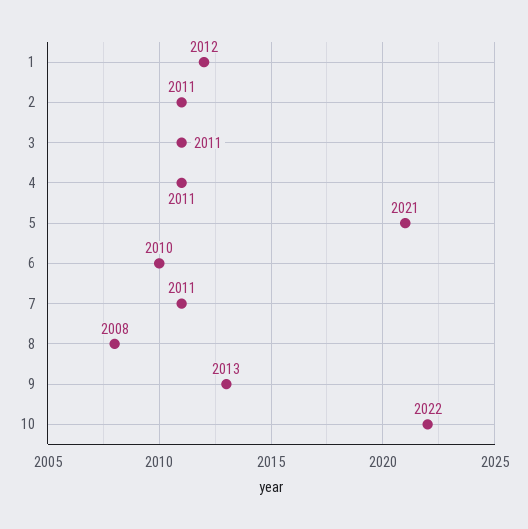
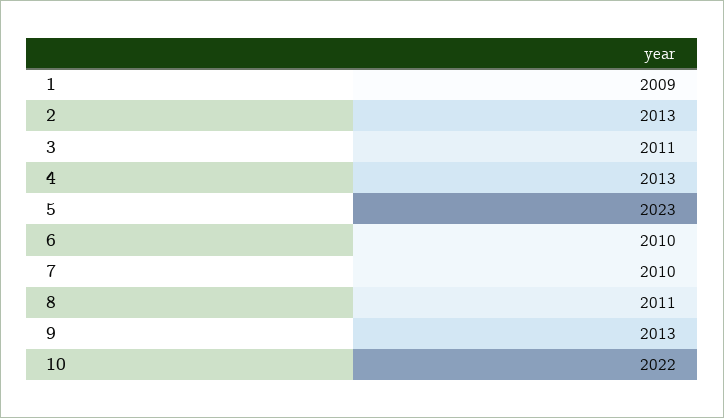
1: 2012 -> 2009
2: 2011 -> 2013
4: 2011 -> 2013
5: 2021 -> 2023
7: 2011 -> 2010
8: 2008 -> 2011

